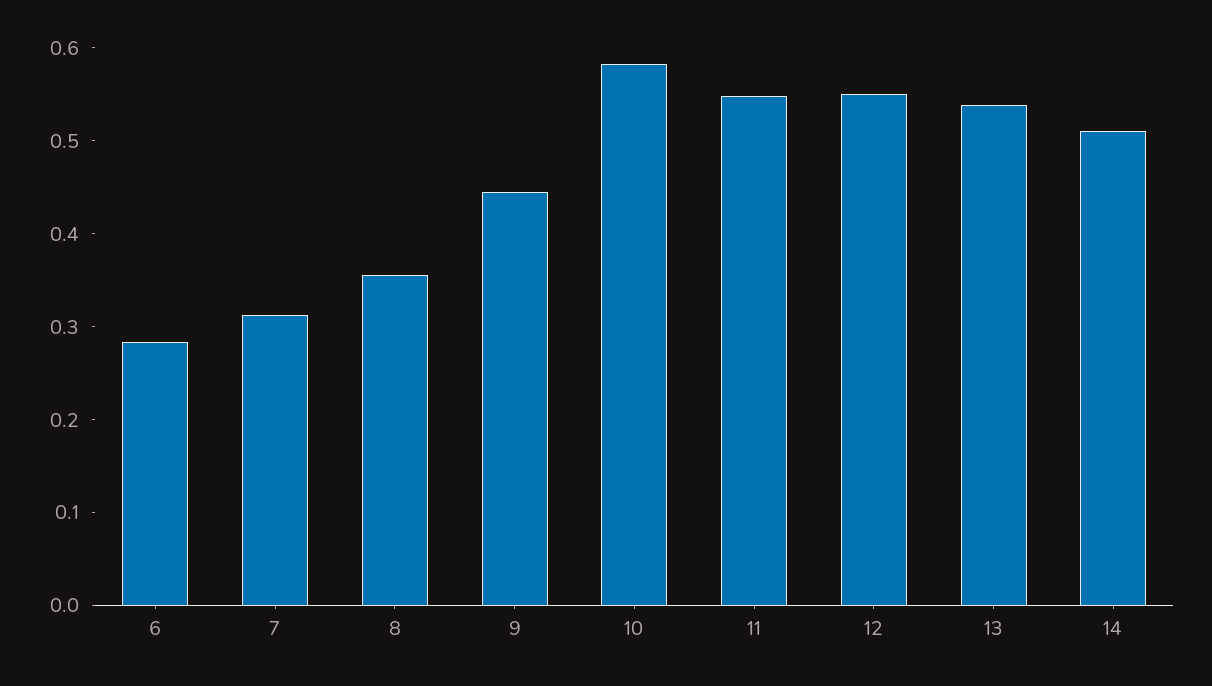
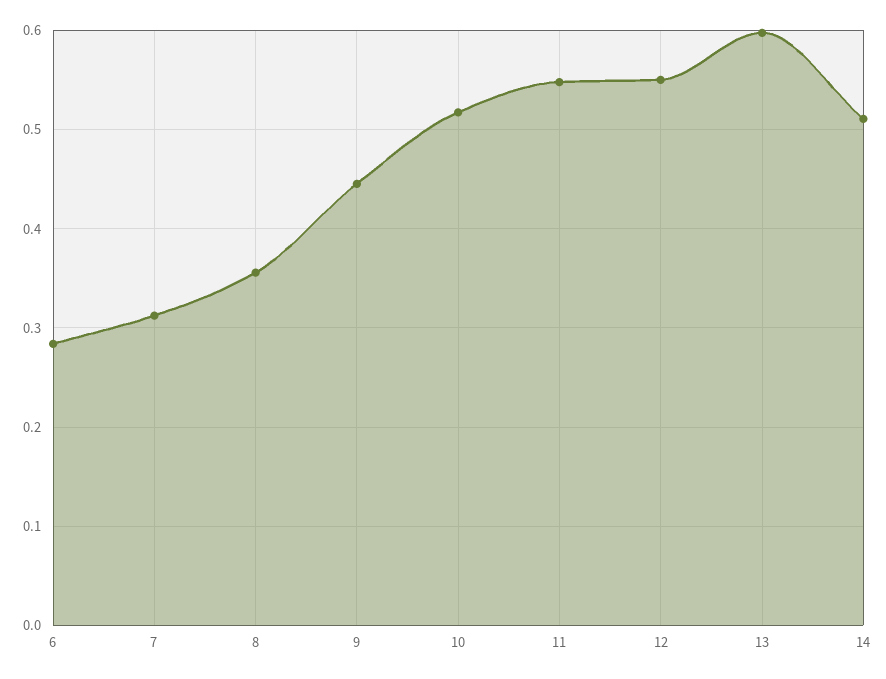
10: 0.58 -> 0.52
13: 0.54 -> 0.6

